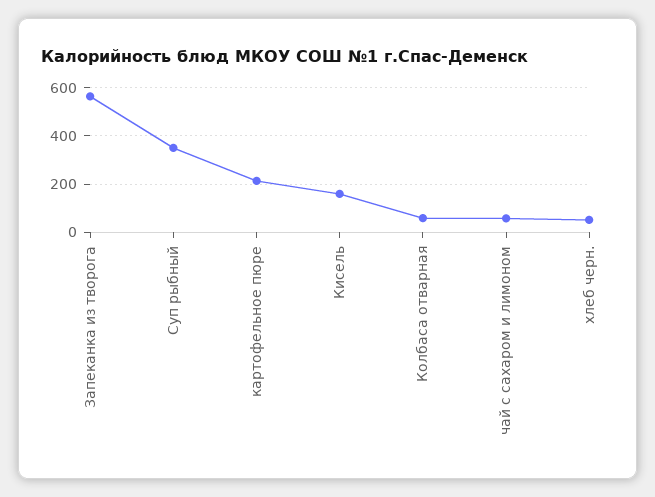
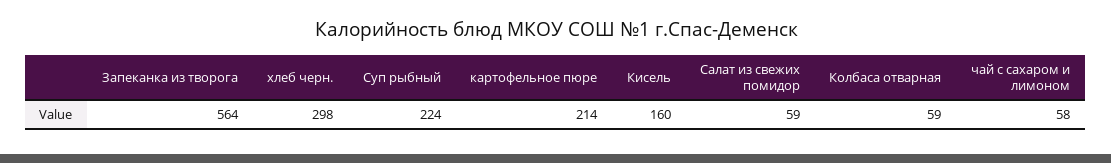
Суп рыбный: 350 -> 224
хлеб черн.: 50 -> 298
Салат из свежих помидор: none -> 59

